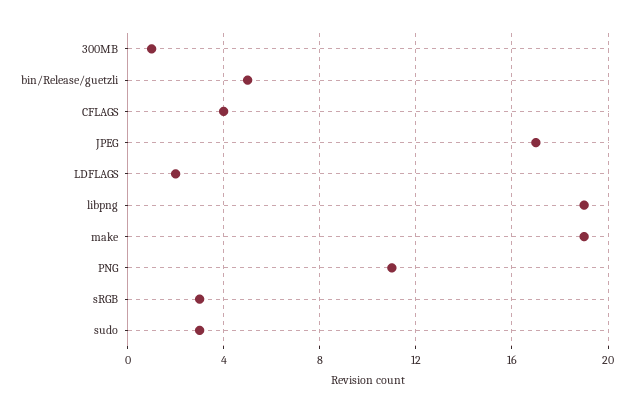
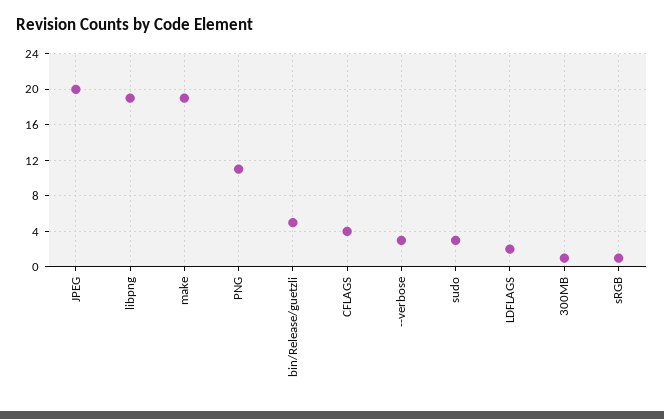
JPEG: 17 -> 20
sRGB: 3 -> 1
--verbose: none -> 3

